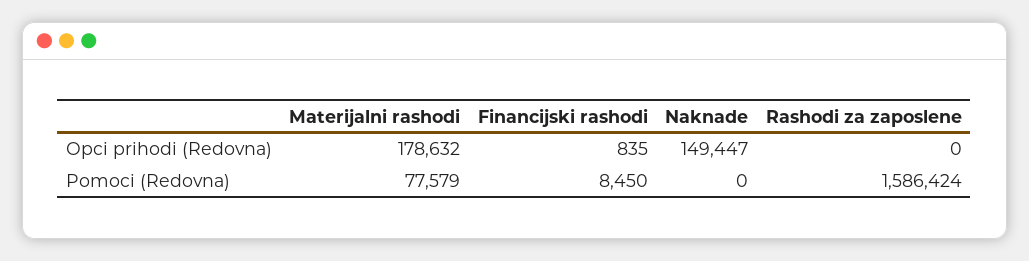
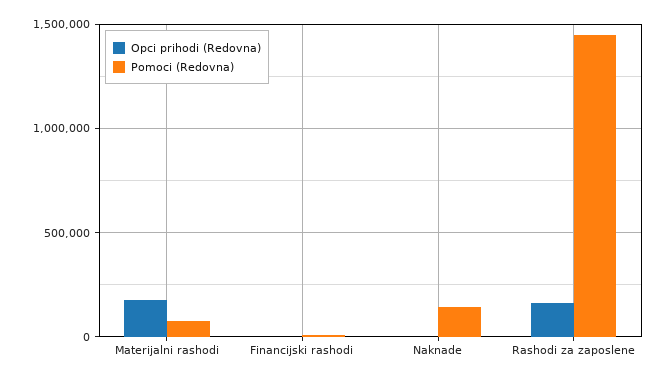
Opci prihodi (Redovna), Naknade: 149447 -> 0
Opci prihodi (Redovna), Rashodi za zaposlene: 0 -> 150000
Pomoci (Redovna), Naknade: 0 -> 150000
Pomoci (Redovna), Rashodi za zaposlene: 1586424 -> 1450000

